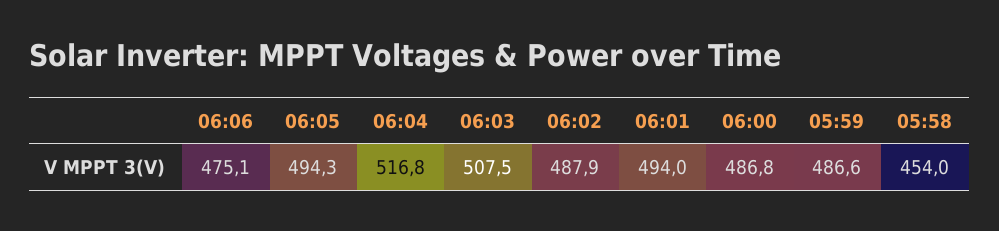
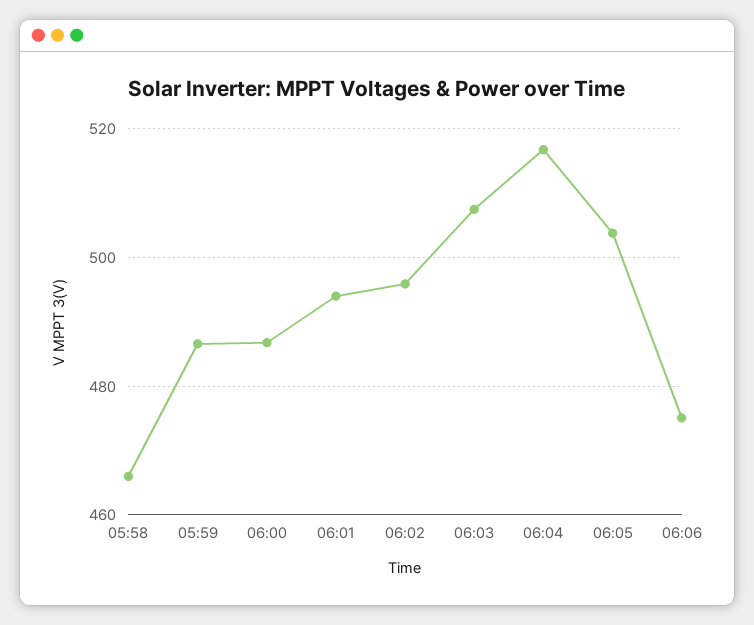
06:05: 494.3 -> 504
06:02: 487.9 -> 496
05:58: 454 -> 466

